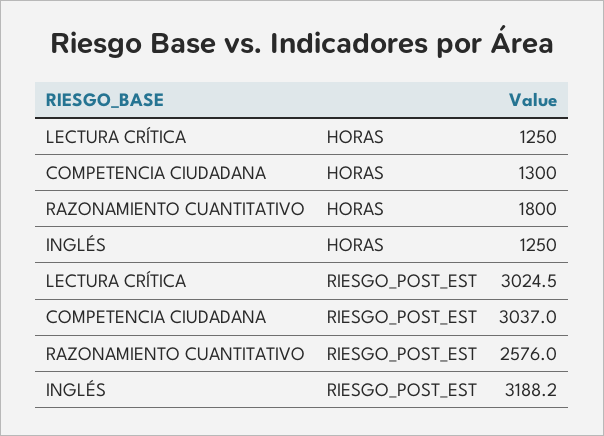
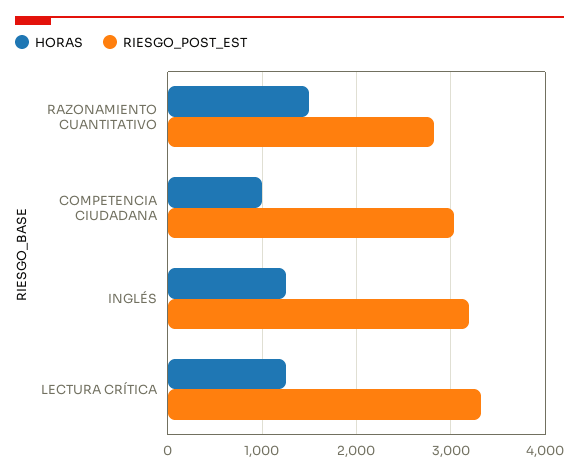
HORAS, COMPETENCIA CIUDADANA: 1300 -> 1000
HORAS, RAZONAMIENTO CUANTITATIVO: 1800 -> 1500
RIESGO_POST_EST, LECTURA CRÍTICA: 3024.5 -> 3300
RIESGO_POST_EST, RAZONAMIENTO CUANTITATIVO: 2576 -> 2800

